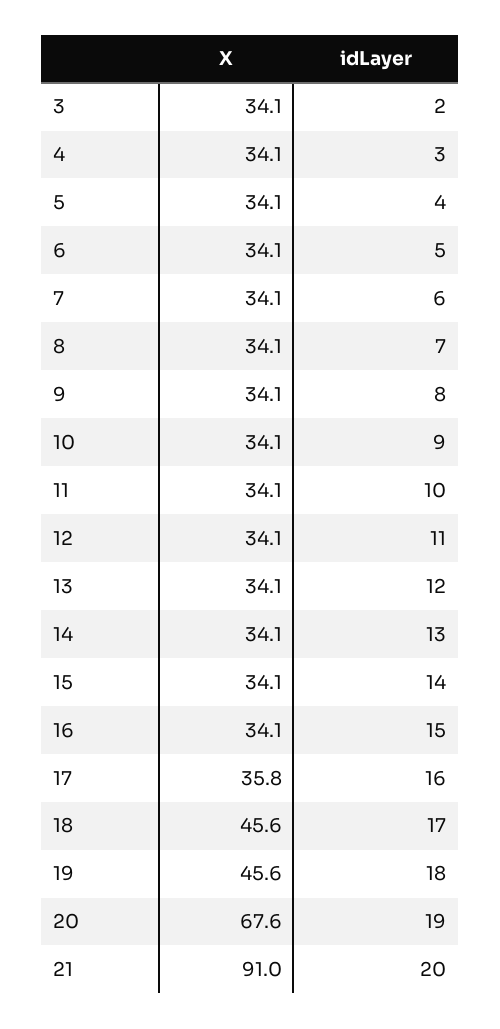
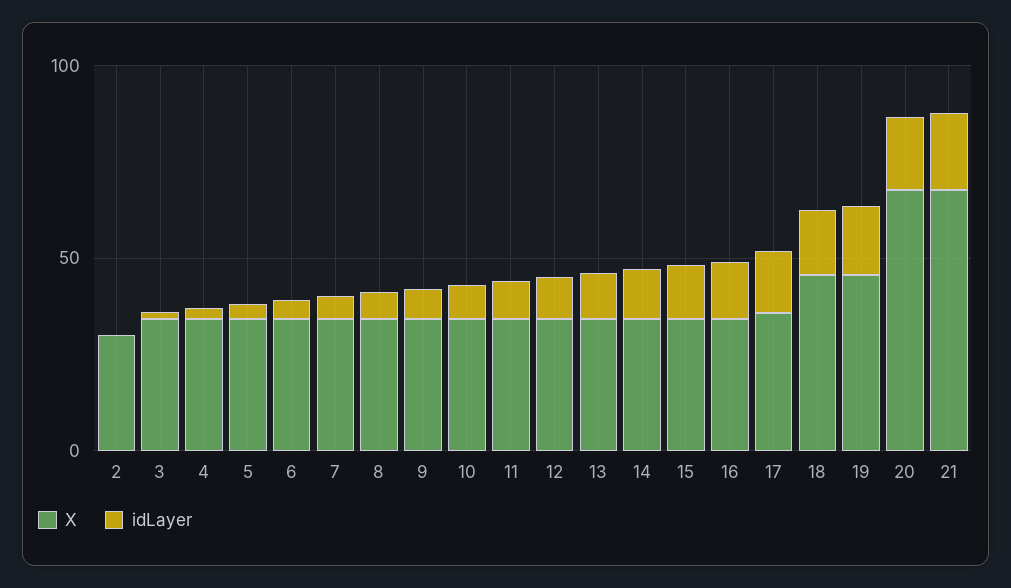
X, 21: 91 -> 70
X, 2: none -> 30
idLayer, 2: none -> 0

